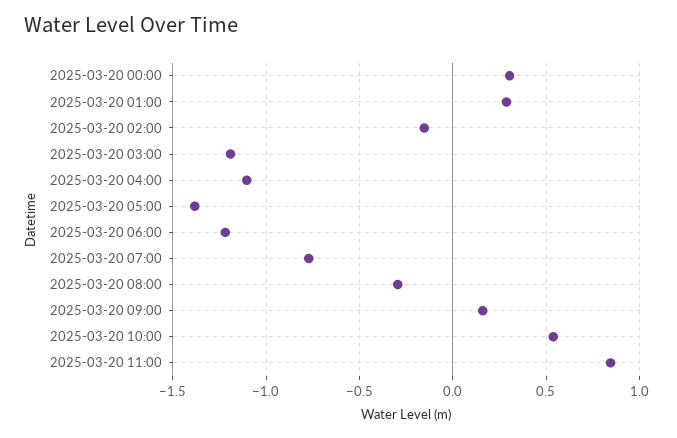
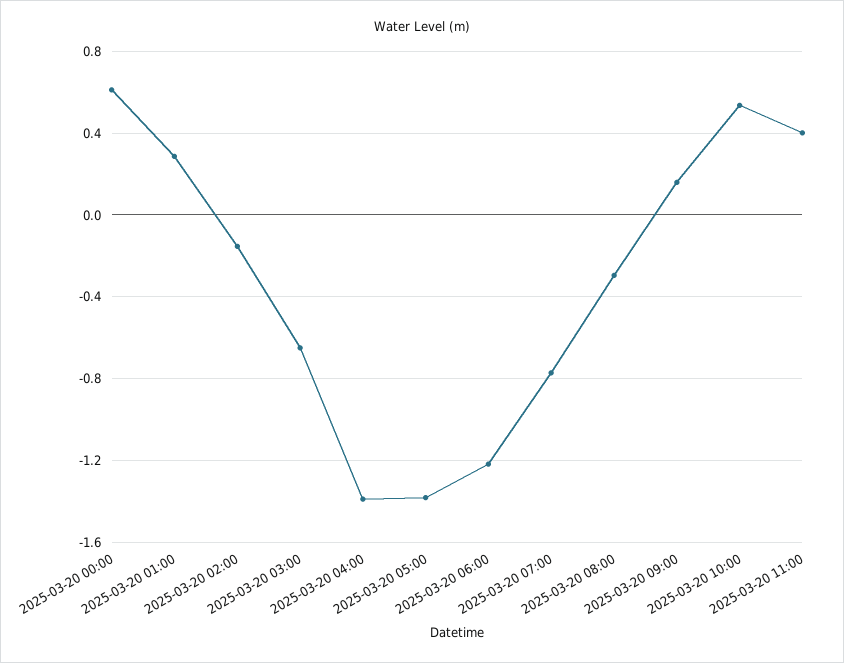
2025-03-20 00:00: 0.3 -> 0.6
2025-03-20 03:00: -1.2 -> -0.65
2025-03-20 04:00: -1.1 -> -1.4
2025-03-20 11:00: 0.85 -> 0.4

